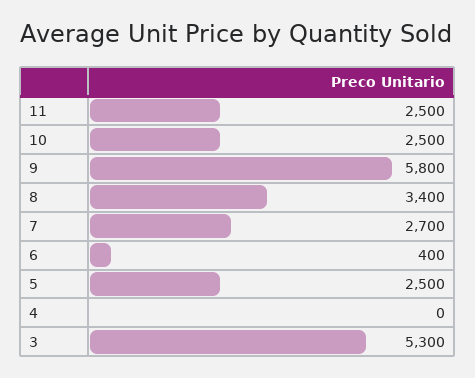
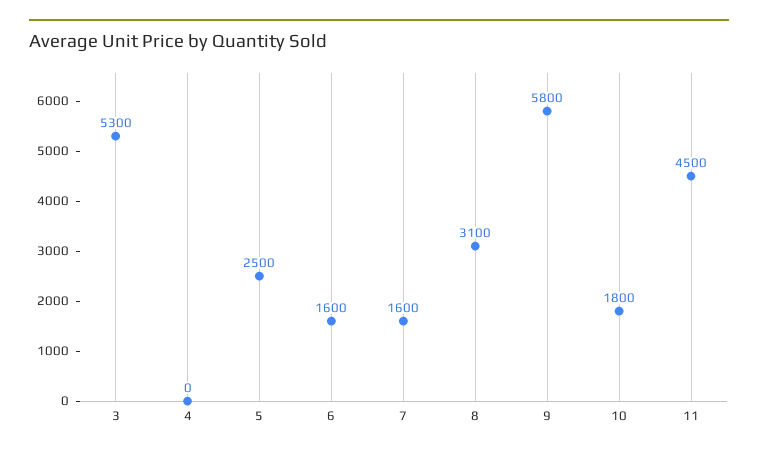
11: 2500 -> 4500
10: 2500 -> 1800
8: 3400 -> 3100
7: 2700 -> 1600
6: 400 -> 1600

